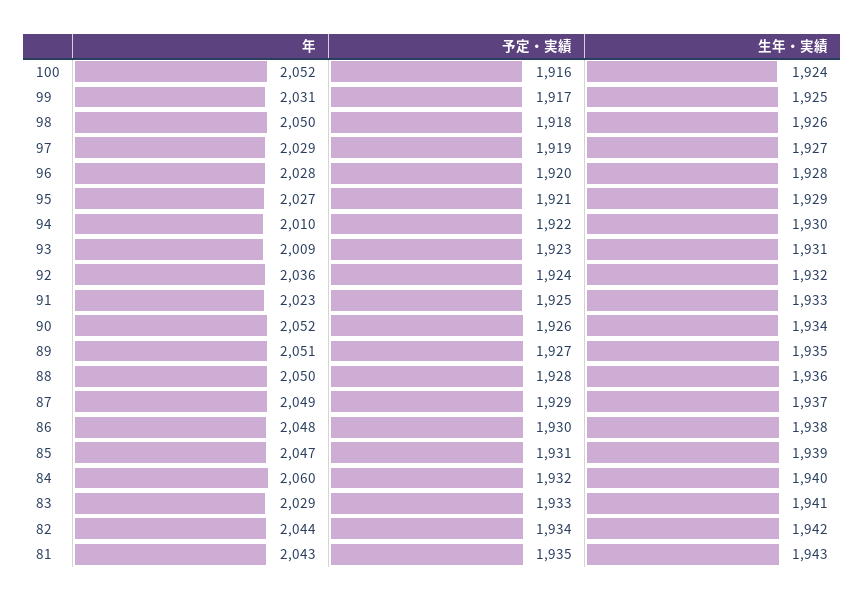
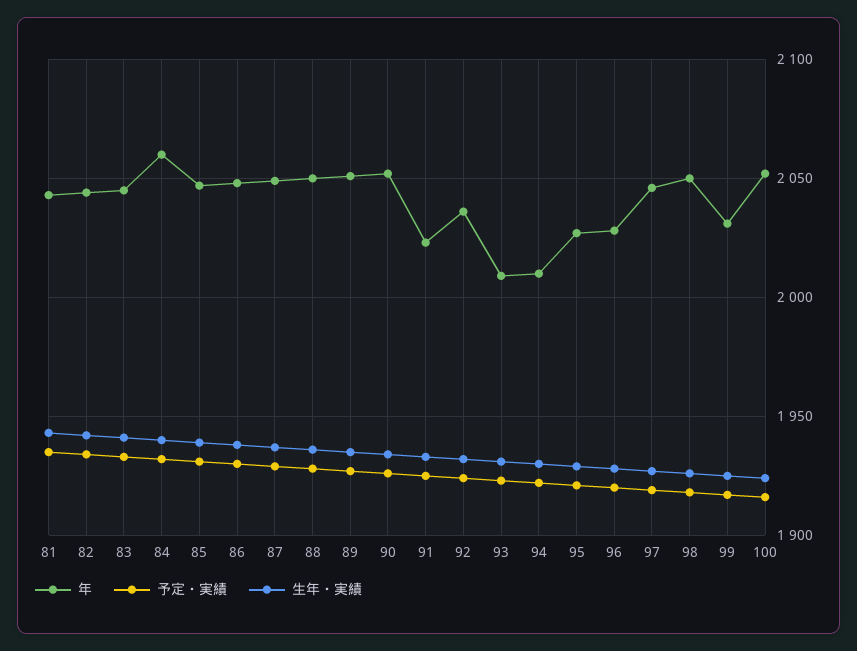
年, 97: 2029 -> 2045
年, 83: 2029 -> 2045

